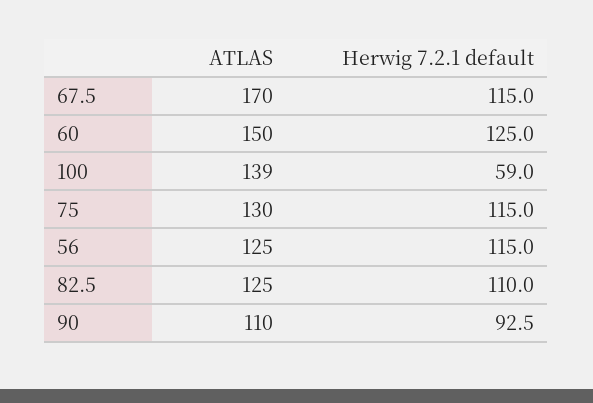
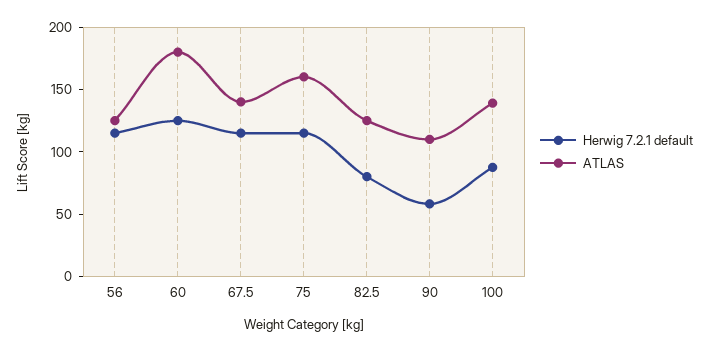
ATLAS, 67.5: 170 -> 140
ATLAS, 60: 150 -> 180
Herwig 7.2.1 default, 100: 59 -> 90
ATLAS, 75: 130 -> 160
Herwig 7.2.1 default, 82.5: 110 -> 80
Herwig 7.2.1 default, 90: 92.5 -> 60

